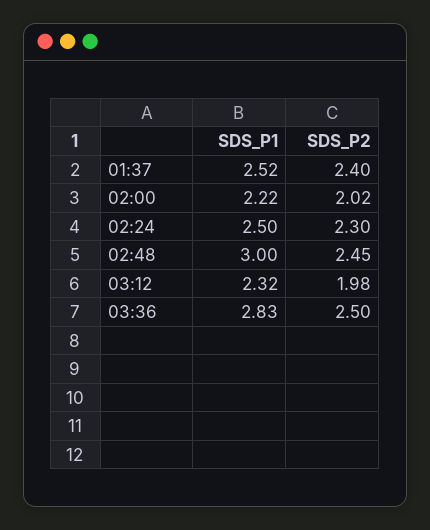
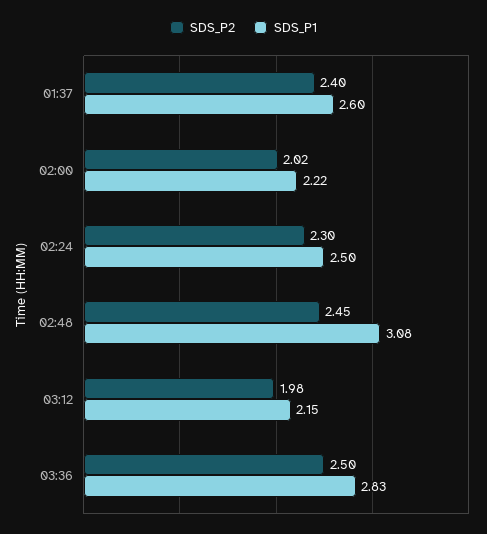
SDS_P1, 01:37: 2.52 -> 2.6
SDS_P1, 02:48: 3 -> 3.08
SDS_P1, 03:12: 2.32 -> 2.15

